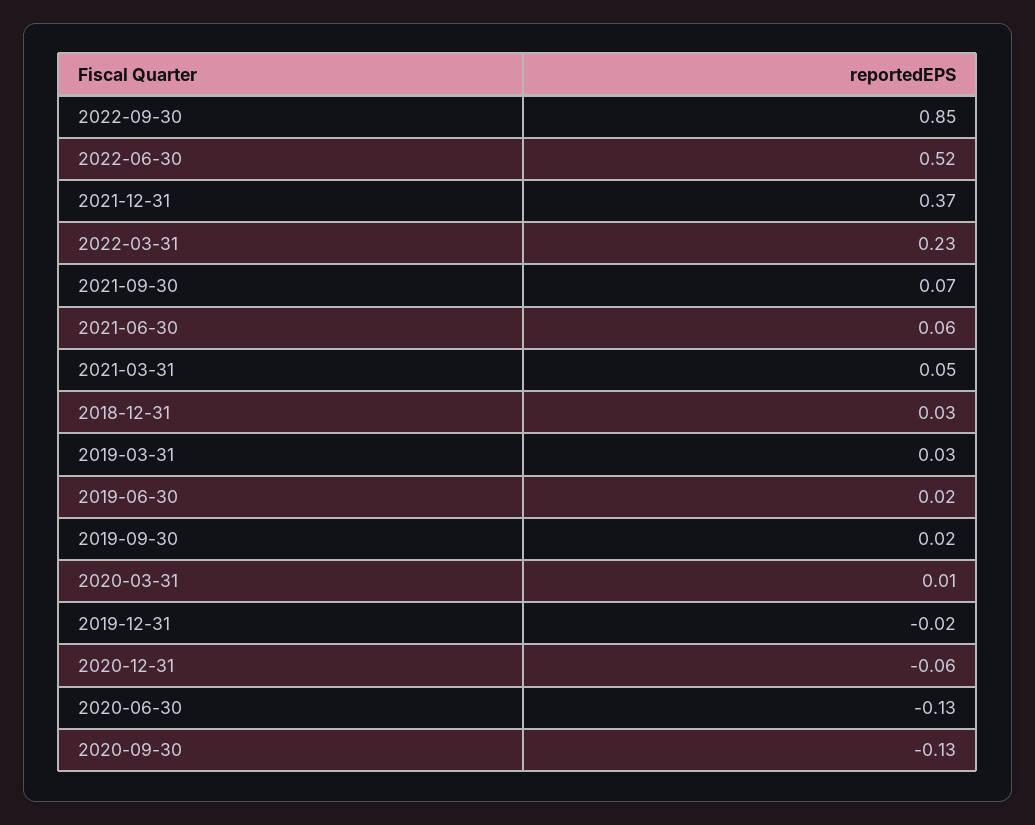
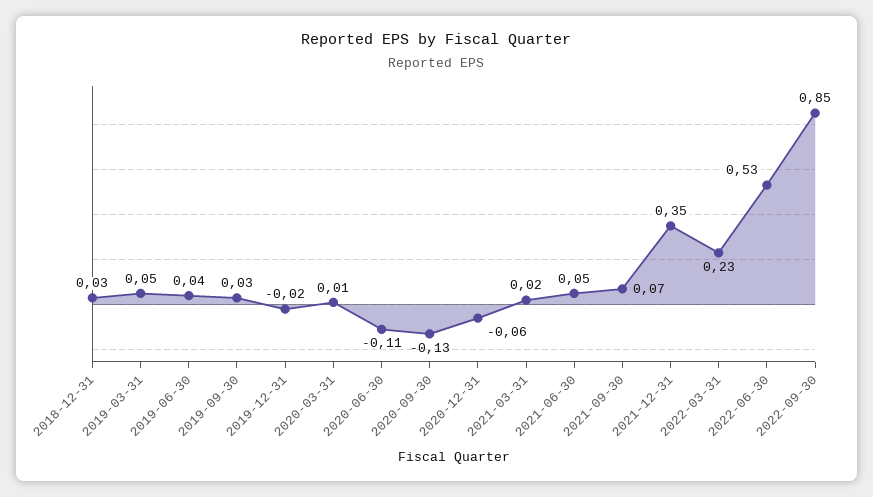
2022-06-30: 0.52 -> 0.53
2021-12-31: 0.37 -> 0.35
2021-06-30: 0.06 -> 0.05
2021-03-31: 0.05 -> 0.02
2019-03-31: 0.03 -> 0.05
2019-06-30: 0.02 -> 0.04
2019-09-30: 0.02 -> 0.03
2020-06-30: -0.13 -> -0.11

